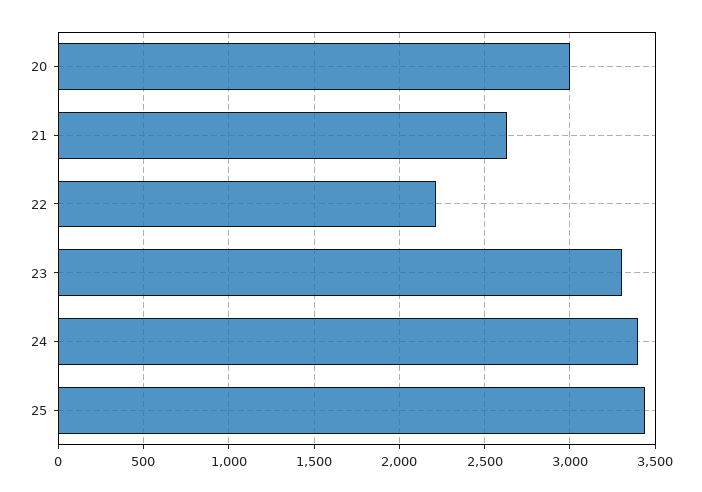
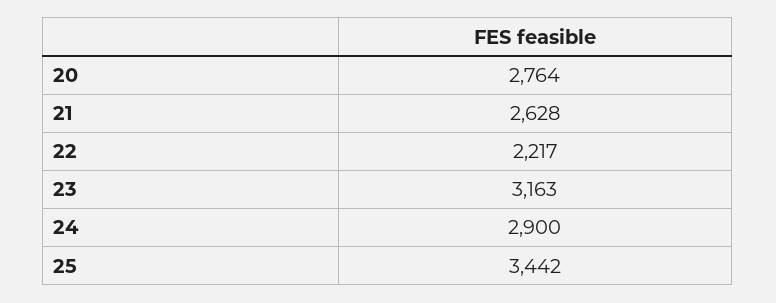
20: 3000 -> 2764
23: 3300 -> 3163
24: 3400 -> 2900

